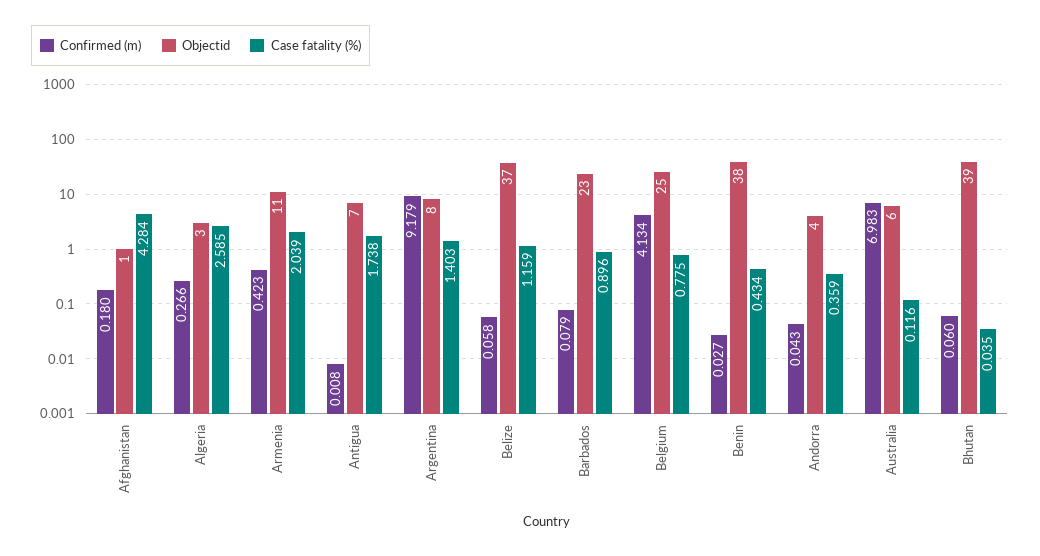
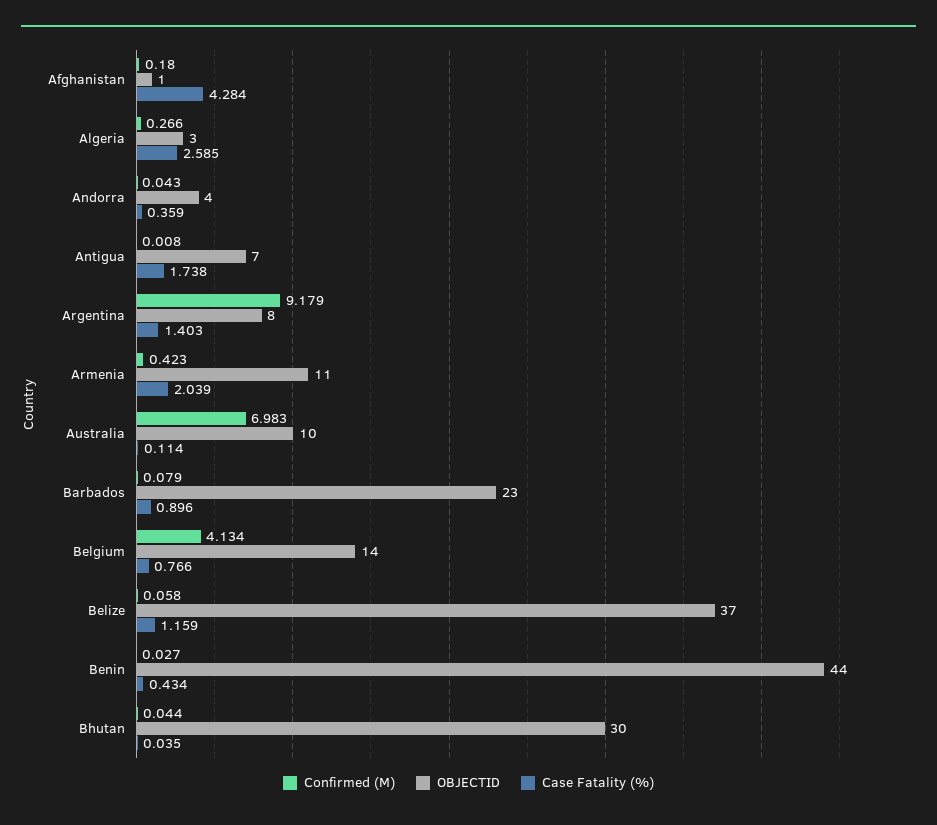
Objectid, Belgium: 25 -> 14
Case fatality (%), Belgium: 0.775 -> 0.766
Objectid, Benin: 38 -> 44
Objectid, Australia: 6 -> 10
Case fatality (%), Australia: 0.116 -> 0.114
Confirmed (m), Bhutan: 0.06 -> 0.044
Objectid, Bhutan: 39 -> 30

